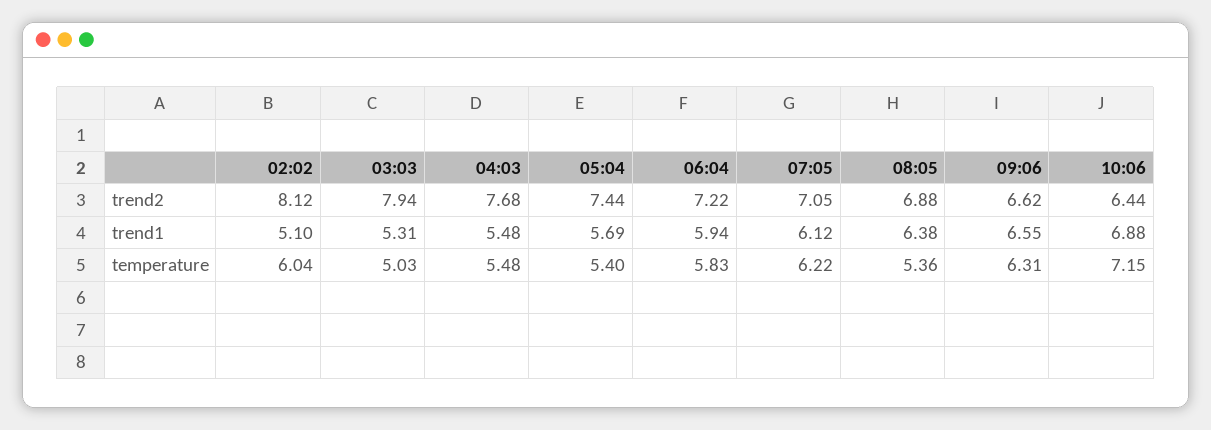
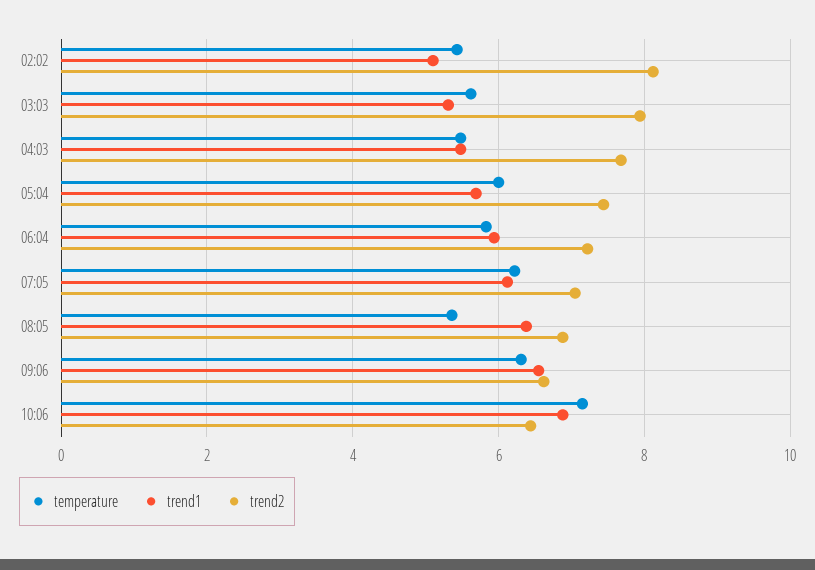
temperature, 02:02: 6.04 -> 5.4
temperature, 03:03: 5.03 -> 5.6
temperature, 05:04: 5.4 -> 6

